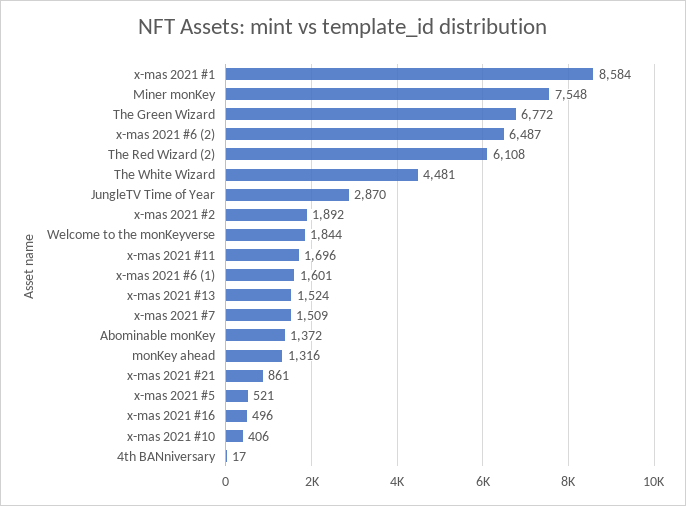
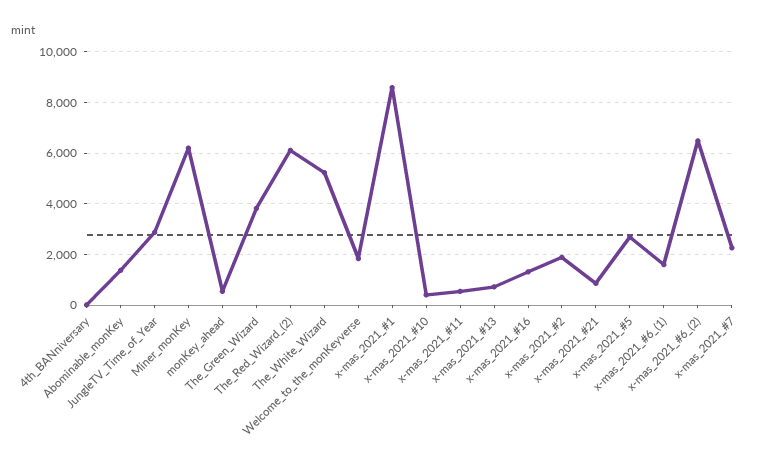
Miner monKey: 7548 -> 6250
The Green Wizard: 6772 -> 3750
The White Wizard: 4481 -> 5250
x-mas 2021 #11: 1696 -> 500
x-mas 2021 #13: 1524 -> 750
x-mas 2021 #7: 1509 -> 2250
monKey ahead: 1316 -> 500
x-mas 2021 #5: 521 -> 2750
x-mas 2021 #16: 496 -> 1250

